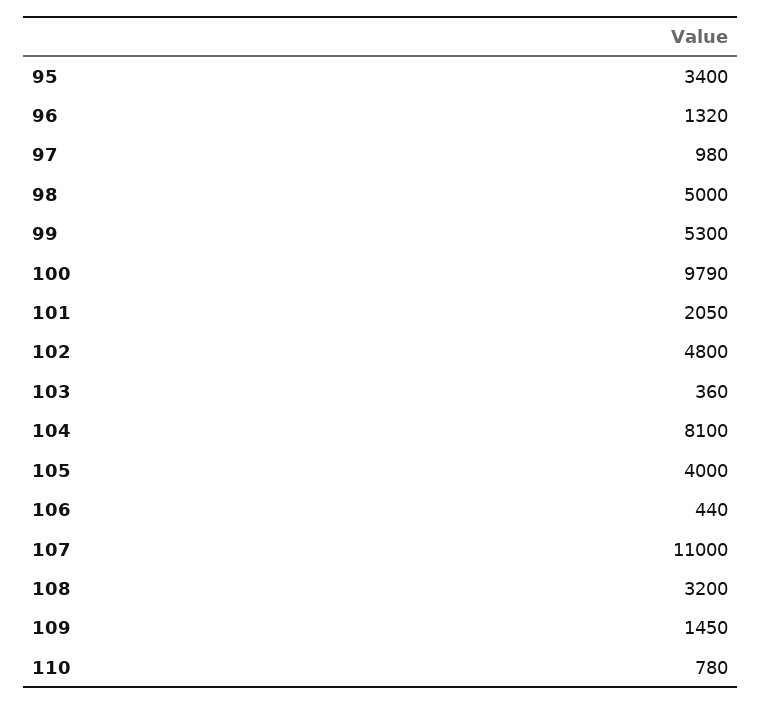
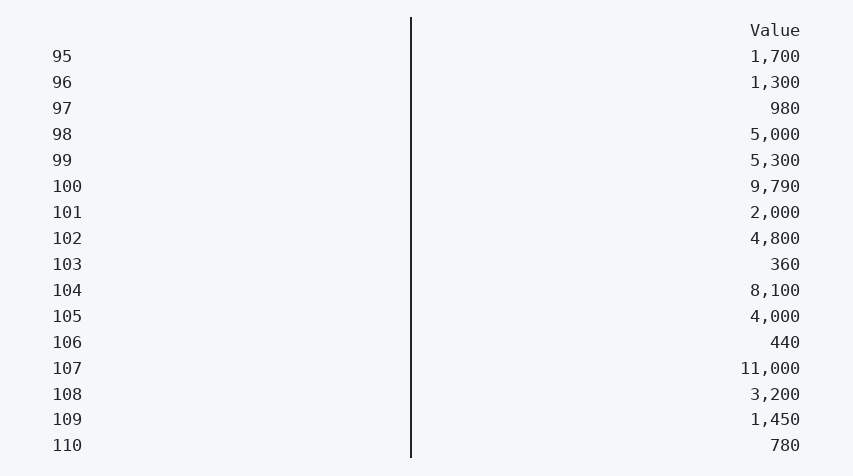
95: 3400 -> 1700
96: 1320 -> 1300
101: 2050 -> 2000

